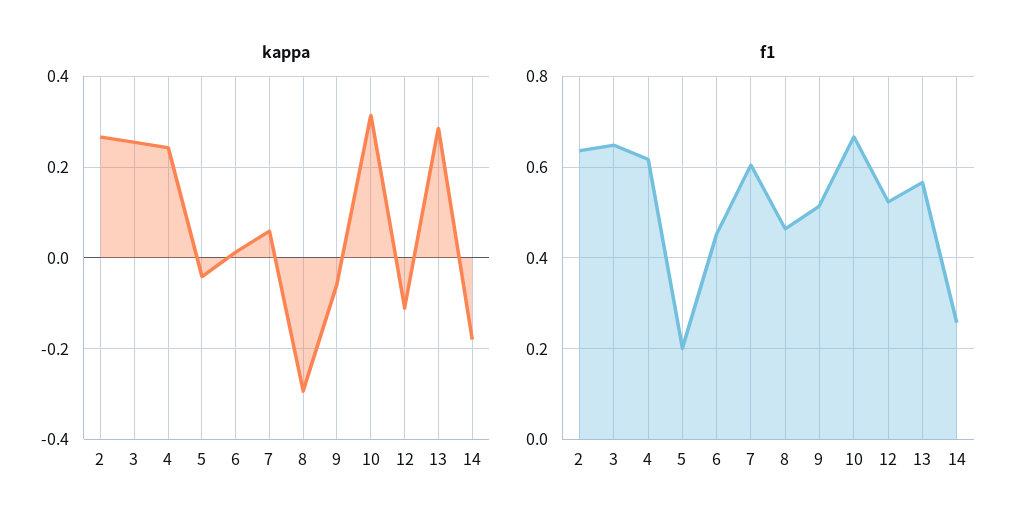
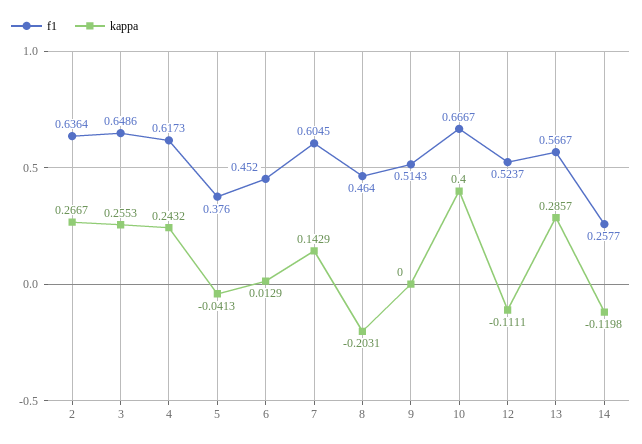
kappa, 7: 0.06 -> 0.1429
kappa, 8: -0.3 -> -0.2031
kappa, 9: -0.06 -> 0
kappa, 10: 0.32 -> 0.4
kappa, 14: -0.18 -> -0.1198
f1, 5: 0.2 -> 0.376

